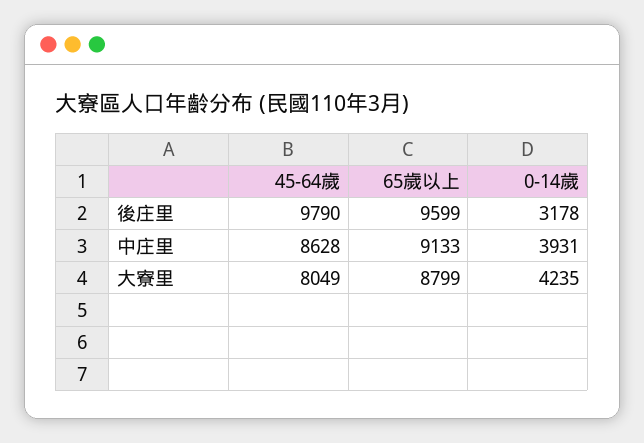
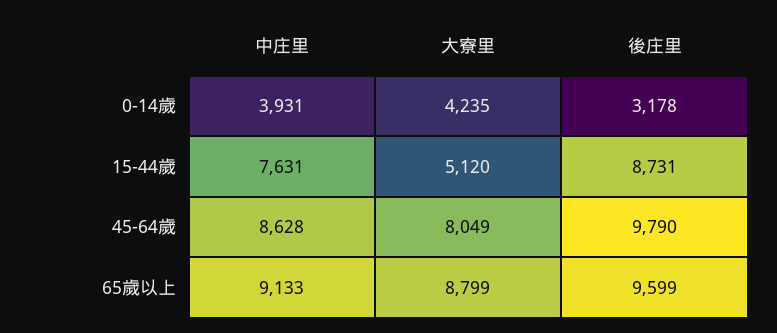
15-44歲, 中庄里: none -> 7631
15-44歲, 大寮里: none -> 5120
15-44歲, 後庄里: none -> 8731

